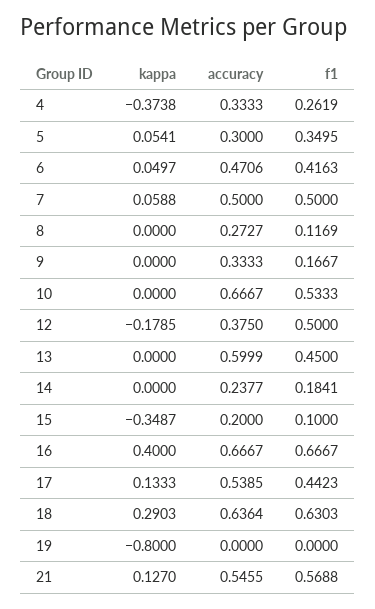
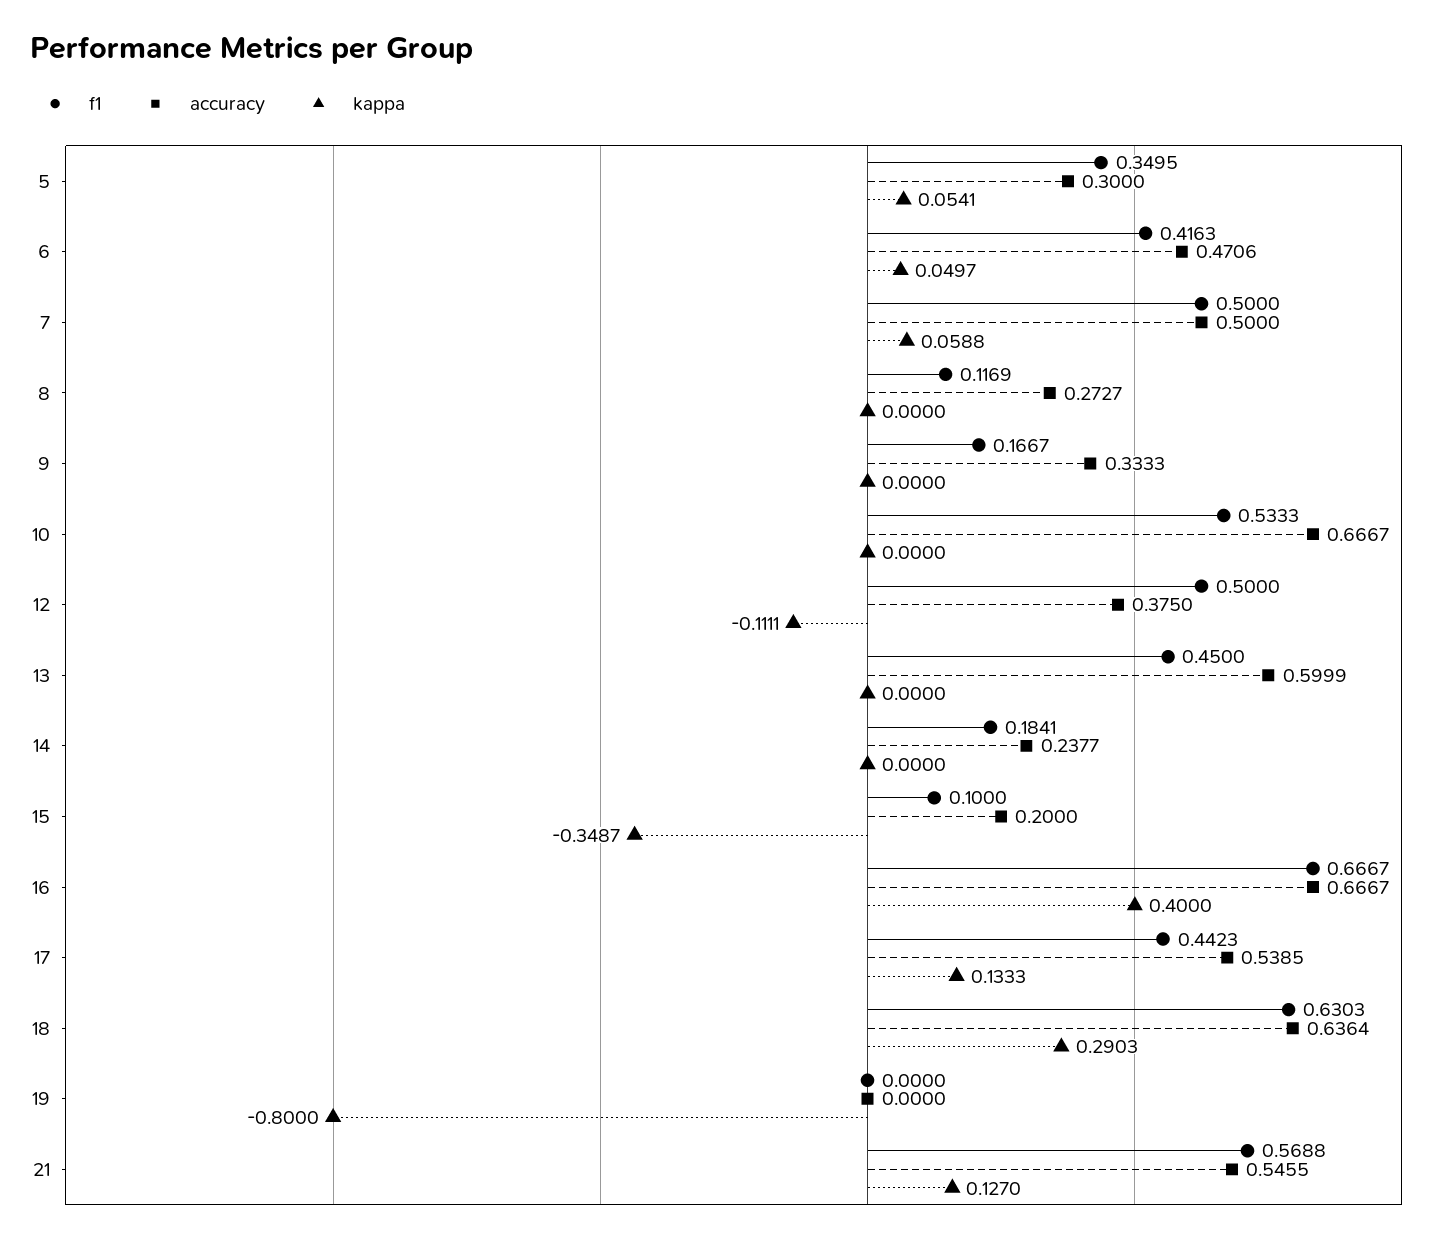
kappa, 4: -0.3738 -> none
accuracy, 4: 0.3333 -> none
f1, 4: 0.2619 -> none
kappa, 12: -0.1785 -> -0.1111

